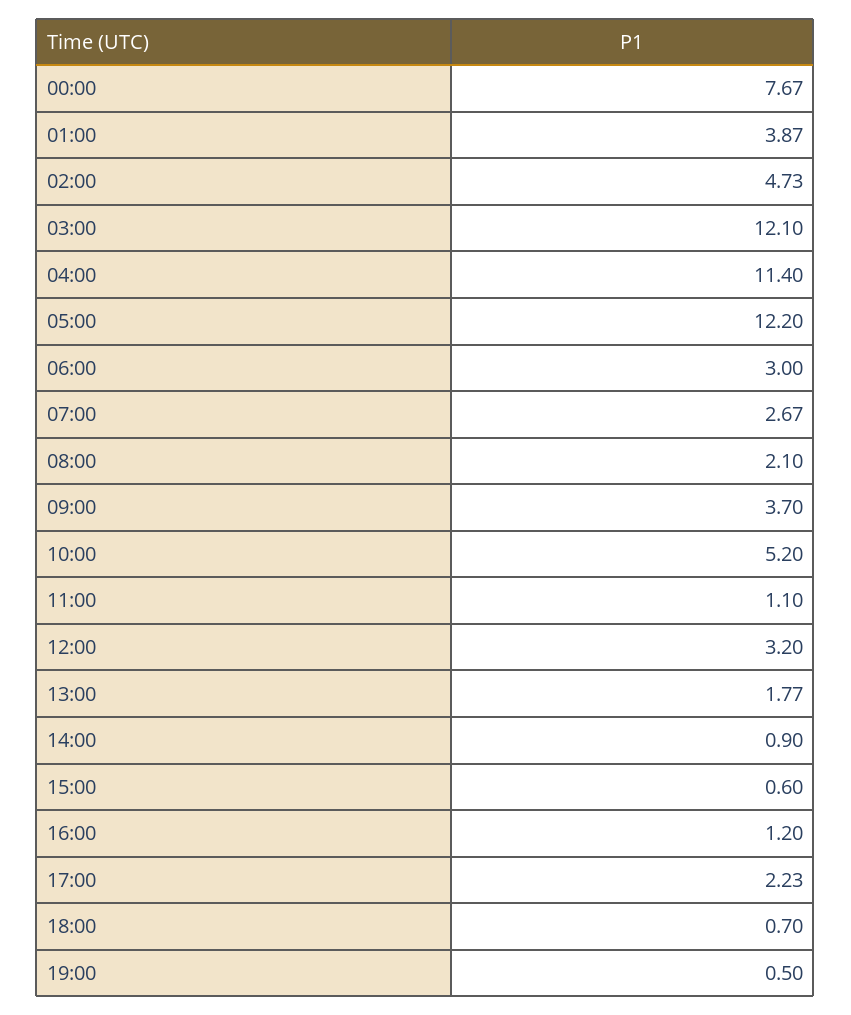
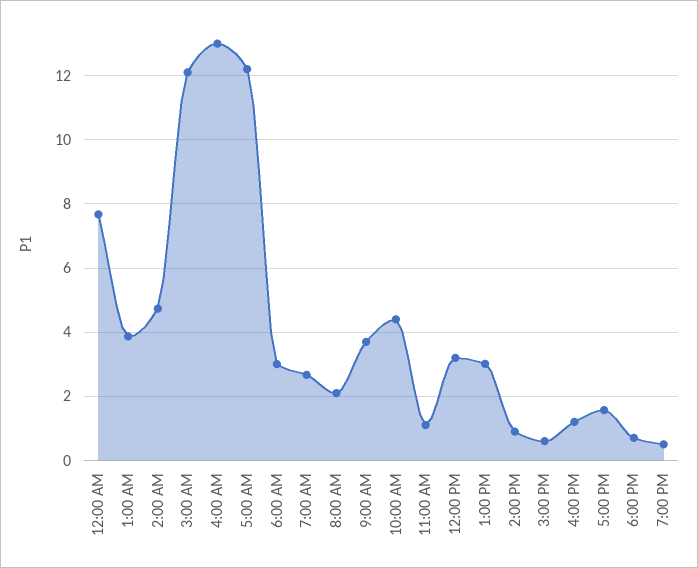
04:00: 11.4 -> 13
10:00: 5.2 -> 4.4
13:00: 1.77 -> 3
17:00: 2.23 -> 1.6

